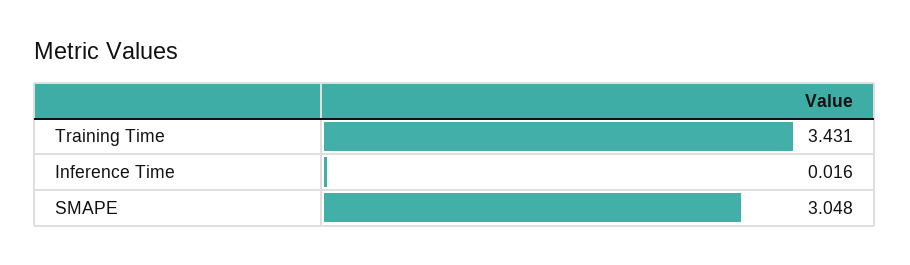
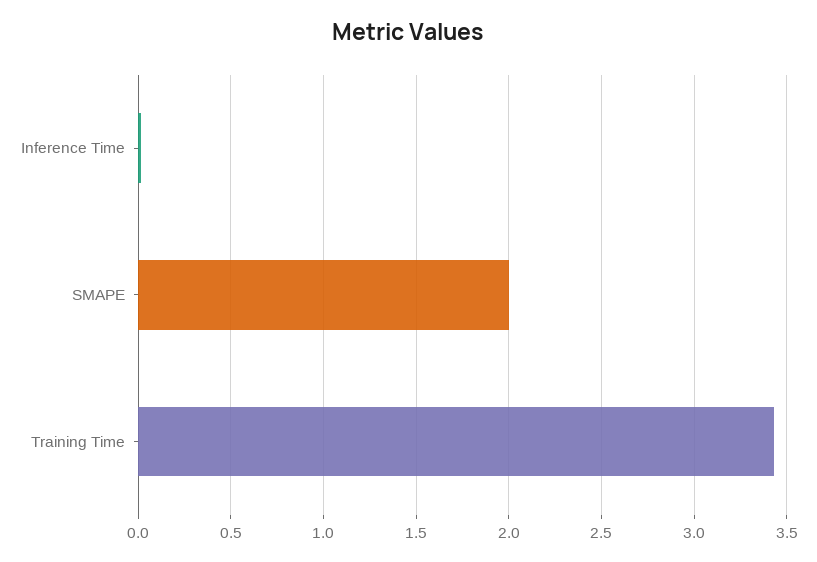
SMAPE: 3.048 -> 2

